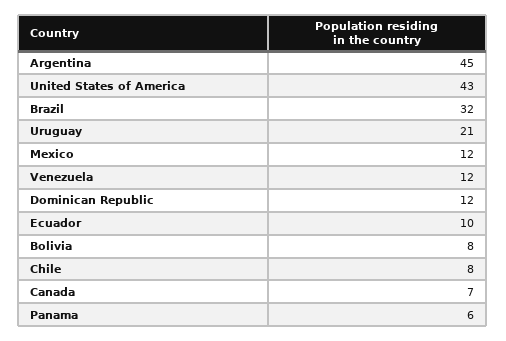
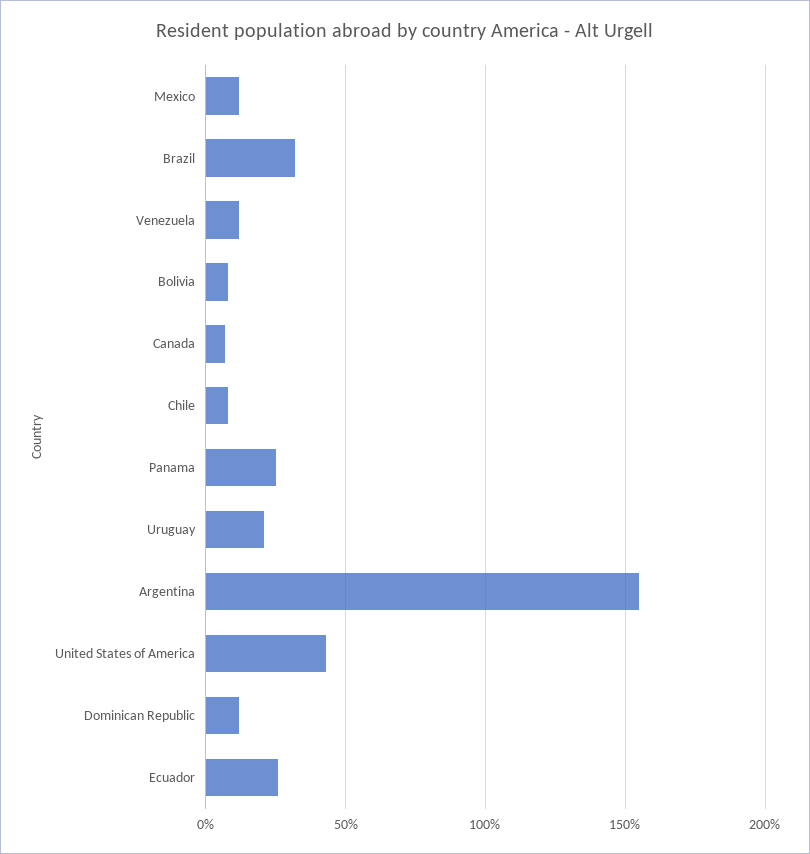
Argentina: 45 -> 155
Ecuador: 10 -> 25
Panama: 6 -> 25

